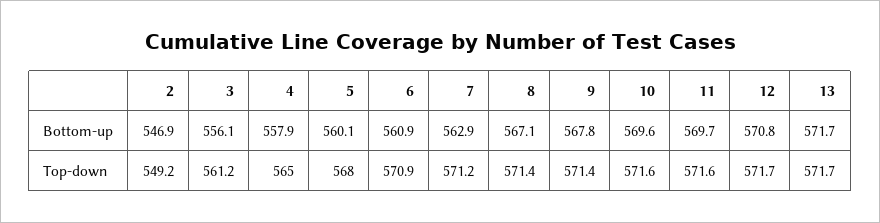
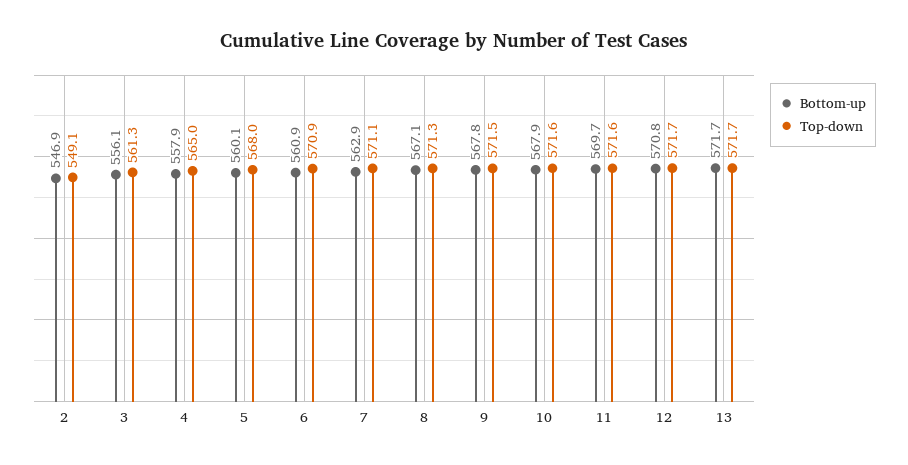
Bottom-up, 10: 569.6 -> 567.9
Top-down, 2: 549.2 -> 549.1
Top-down, 3: 561.2 -> 561.3
Top-down, 7: 571.2 -> 571.1
Top-down, 8: 571.4 -> 571.3
Top-down, 9: 571.4 -> 571.5

